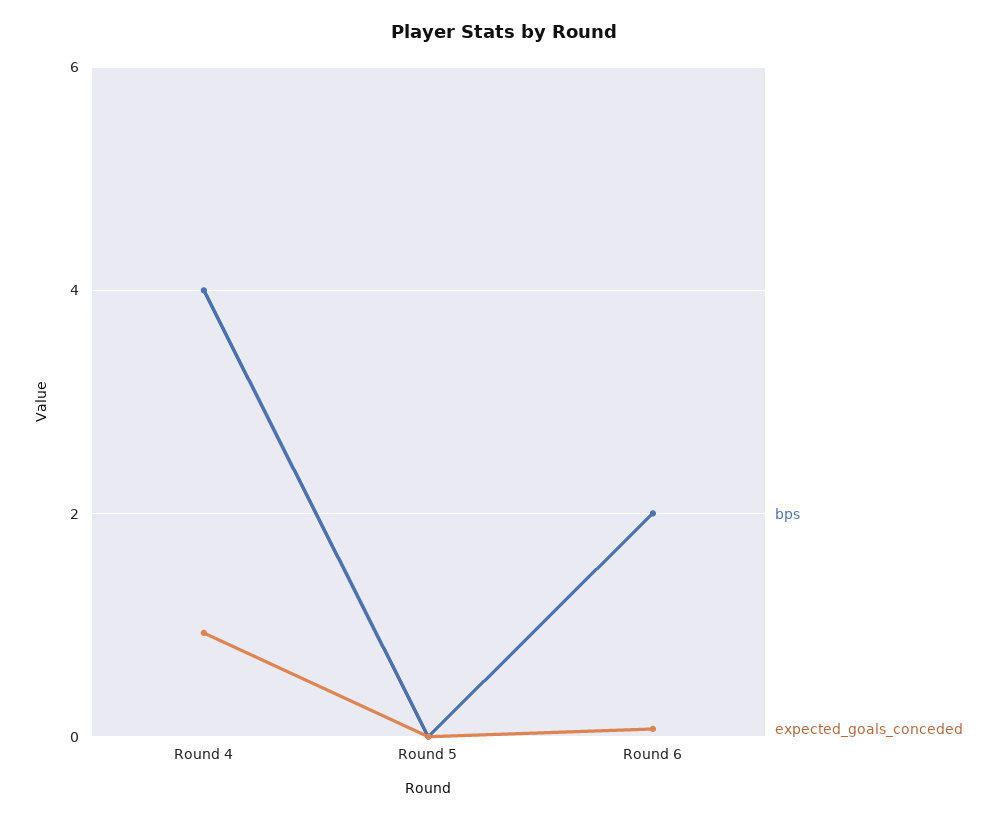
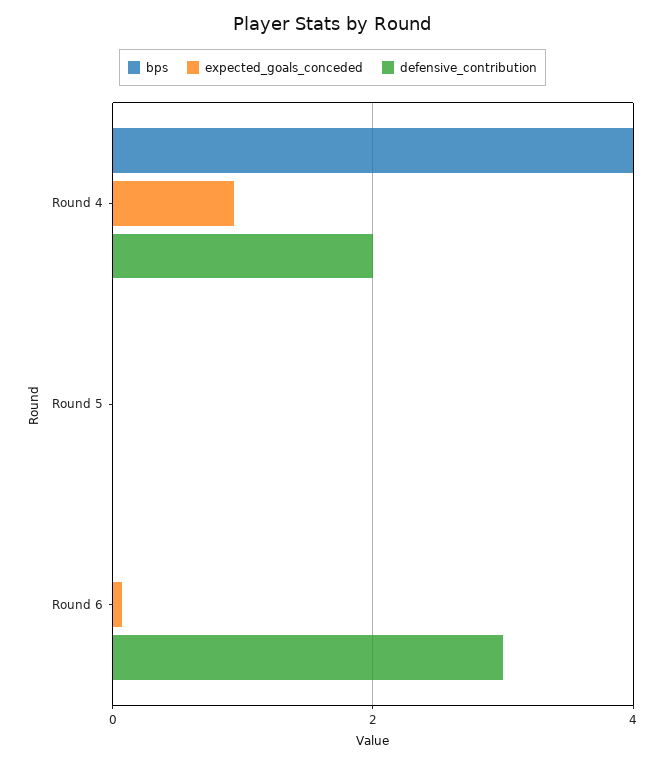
bps, Round 6: 2 -> 0
defensive_contribution, Round 4: none -> 2
defensive_contribution, Round 5: none -> 0
defensive_contribution, Round 6: none -> 3

